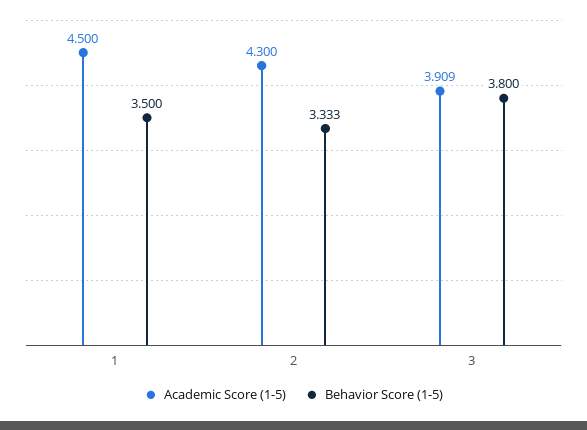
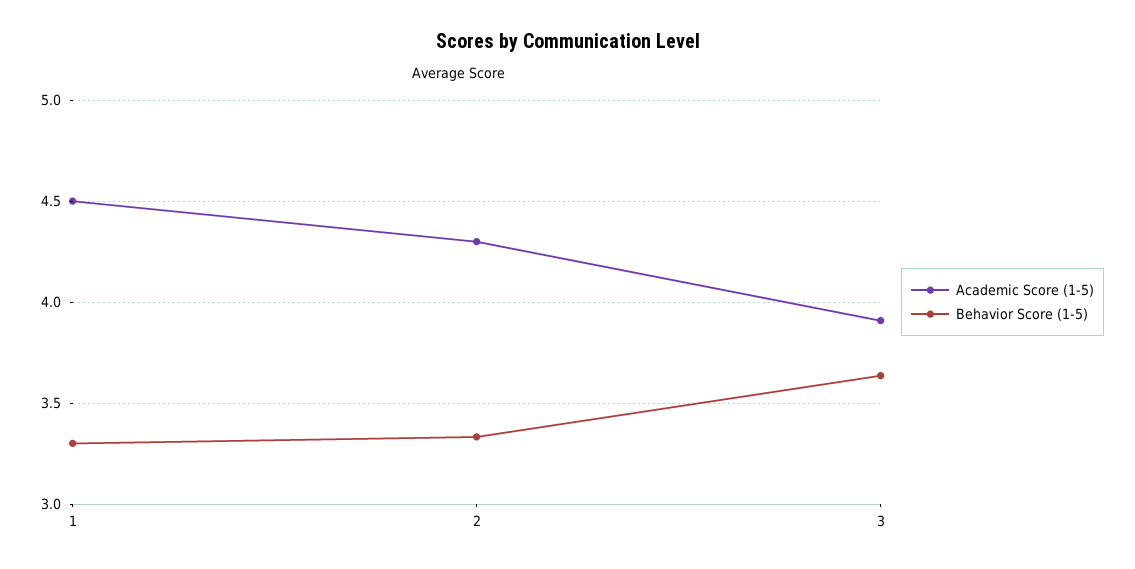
Behavior Score (1-5), 1: 3.5 -> 3.3
Behavior Score (1-5), 3: 3.8 -> 3.65

